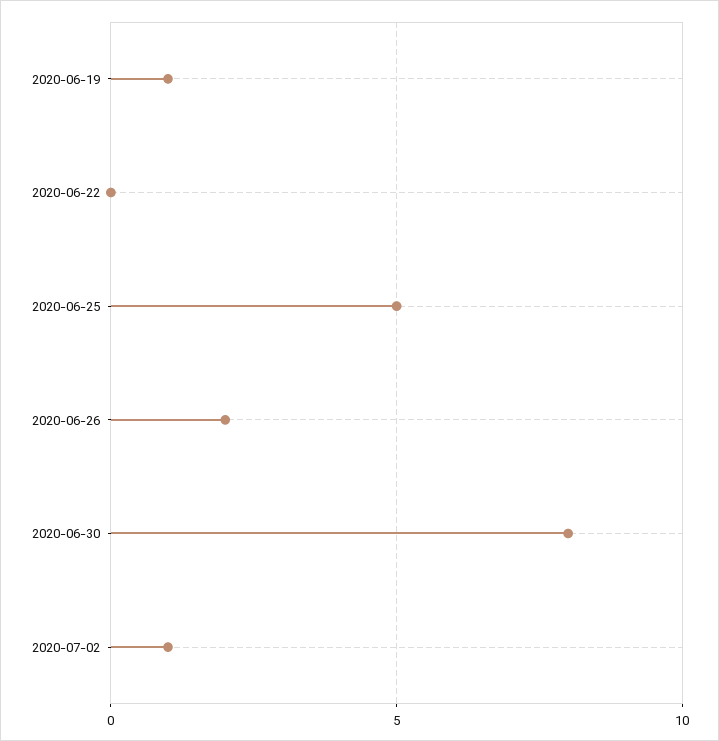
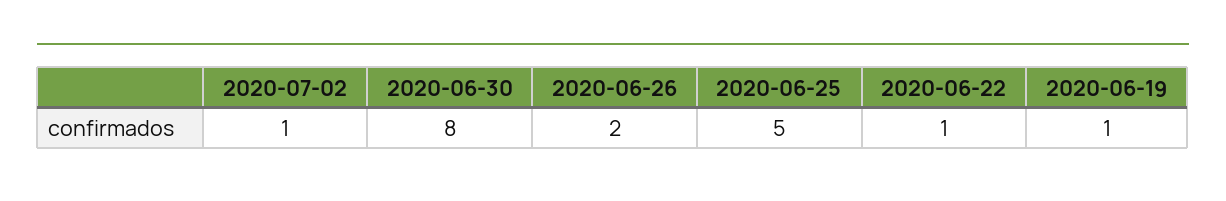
2020-06-22: 0 -> 1

